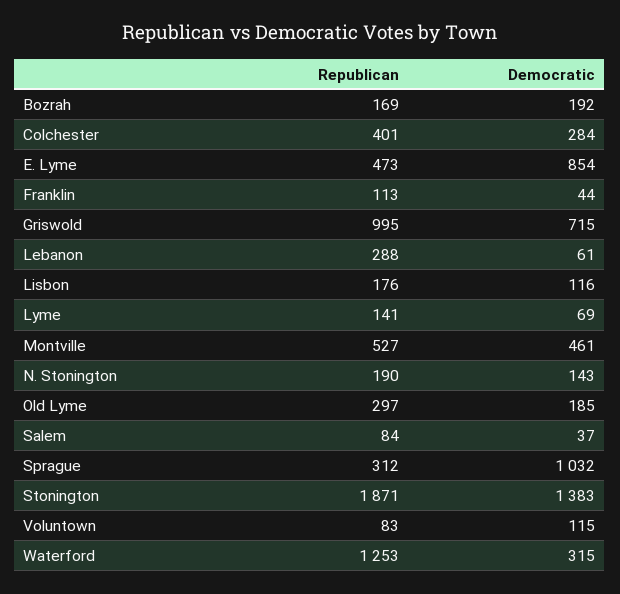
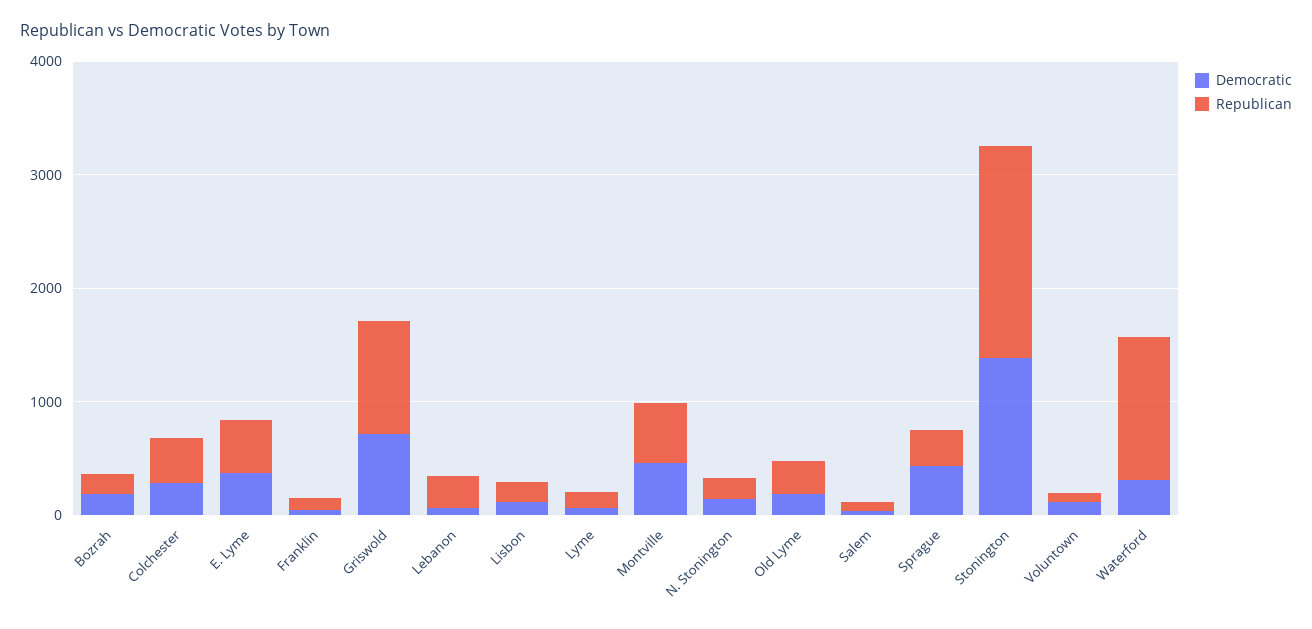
Democratic, E. Lyme: 854 -> 400
Democratic, Sprague: 1032 -> 400

